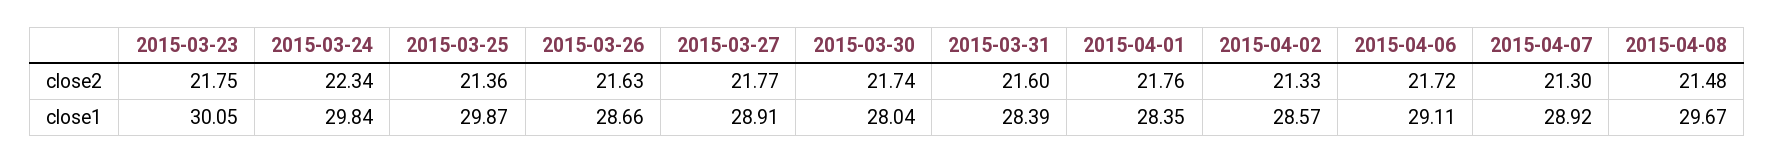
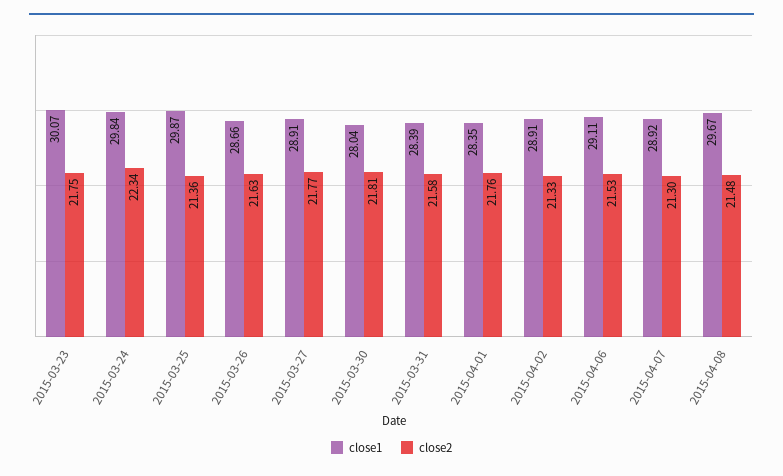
close2, 2015-03-30: 21.74 -> 21.81
close2, 2015-03-31: 21.6 -> 21.58
close2, 2015-04-06: 21.72 -> 21.53
close1, 2015-03-23: 30.05 -> 30.07
close1, 2015-04-02: 28.57 -> 28.91

